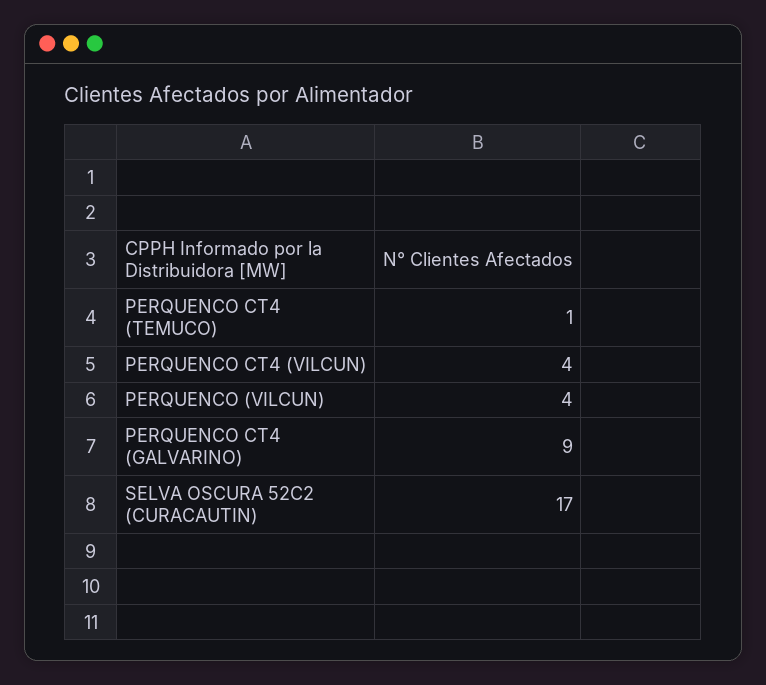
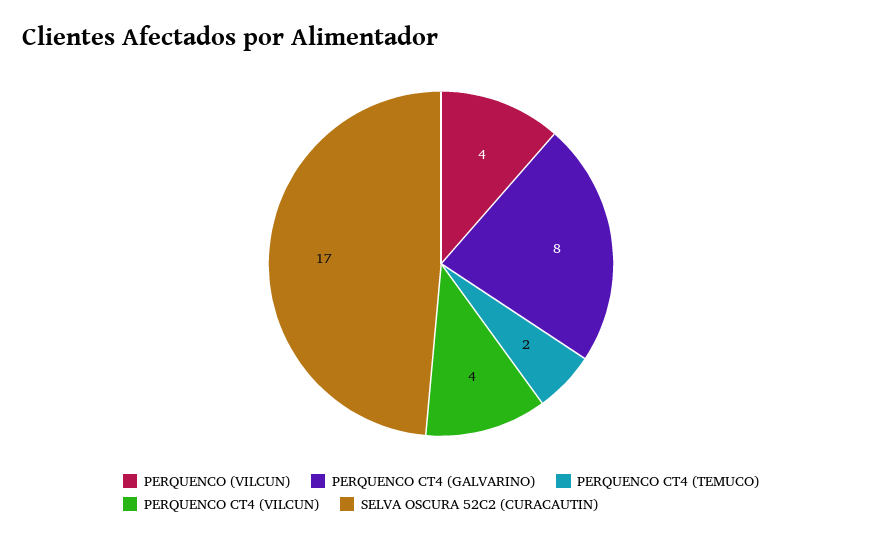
PERQUENCO CT4 (TEMUCO): 1 -> 2
PERQUENCO CT4 (GALVARINO): 9 -> 8

